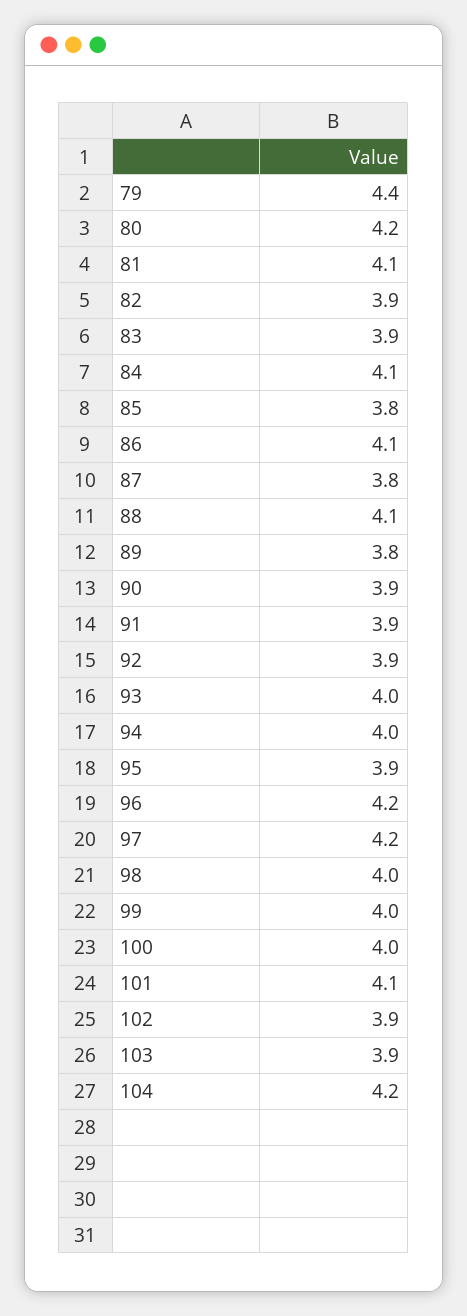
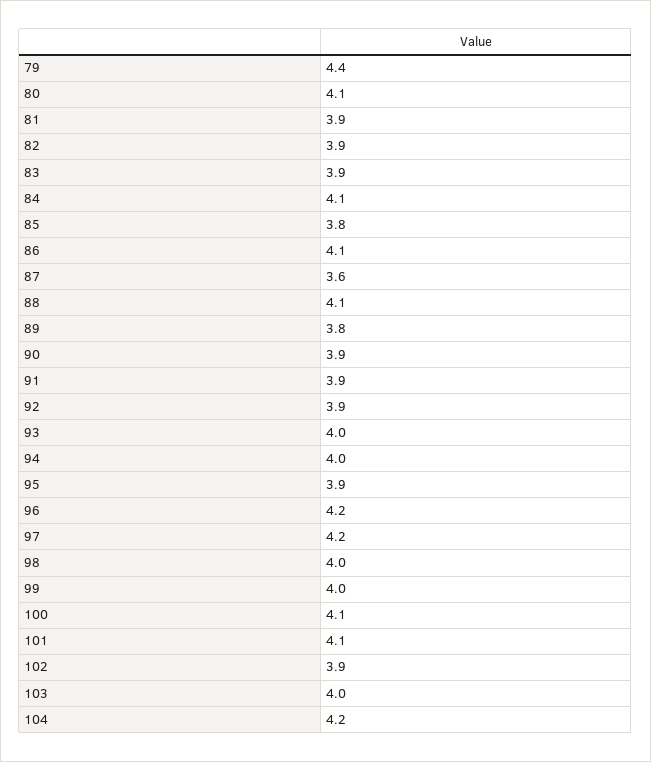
80: 4.2 -> 4.1
81: 4.1 -> 3.9
87: 3.8 -> 3.6
100: 4 -> 4.1
103: 3.9 -> 4

